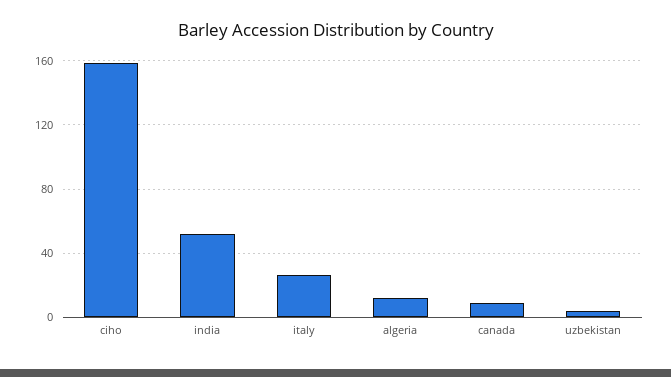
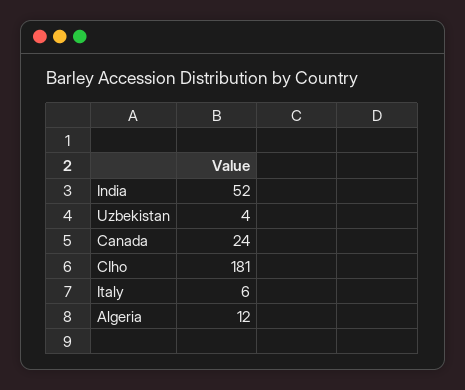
ciho: 160 -> 181
italy: 25 -> 6
canada: 10 -> 24

